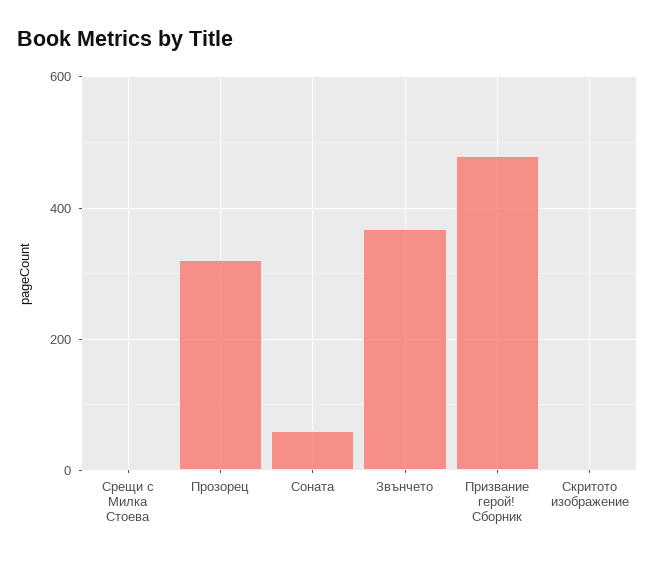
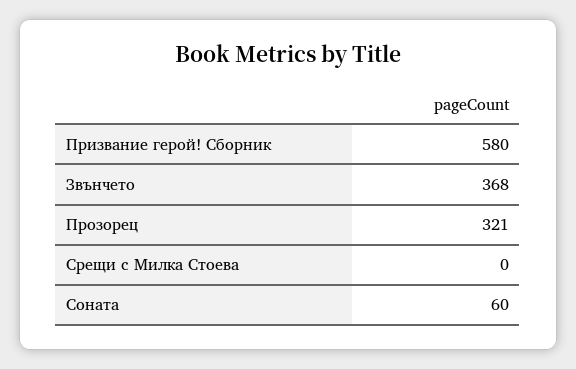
Призвание герой! Сборник: 480 -> 580
Скритото изображение: 0 -> none

